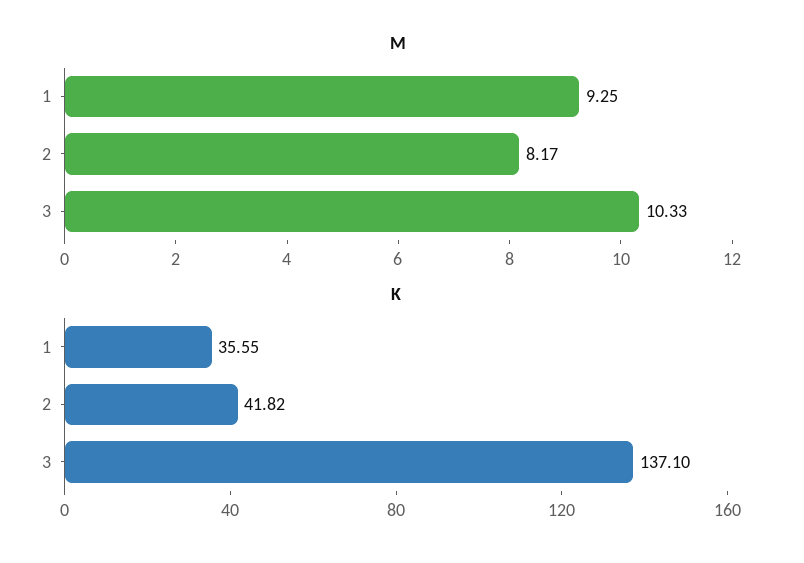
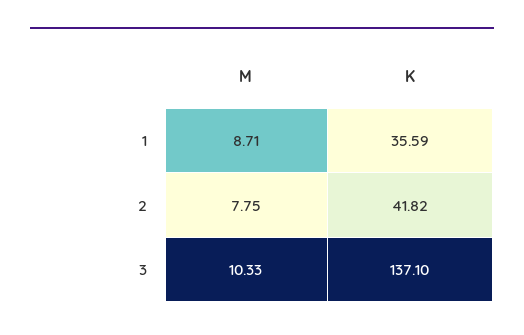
M, 1: 9.25 -> 8.71
M, 2: 8.17 -> 7.75
K, 1: 35.55 -> 35.59

